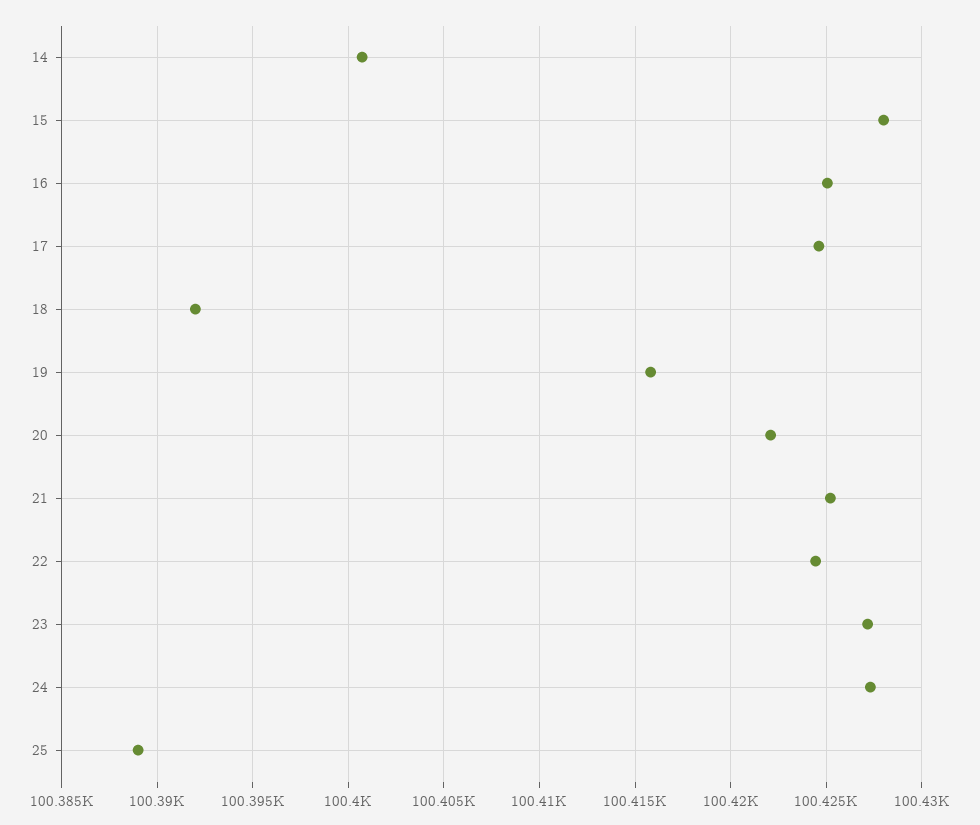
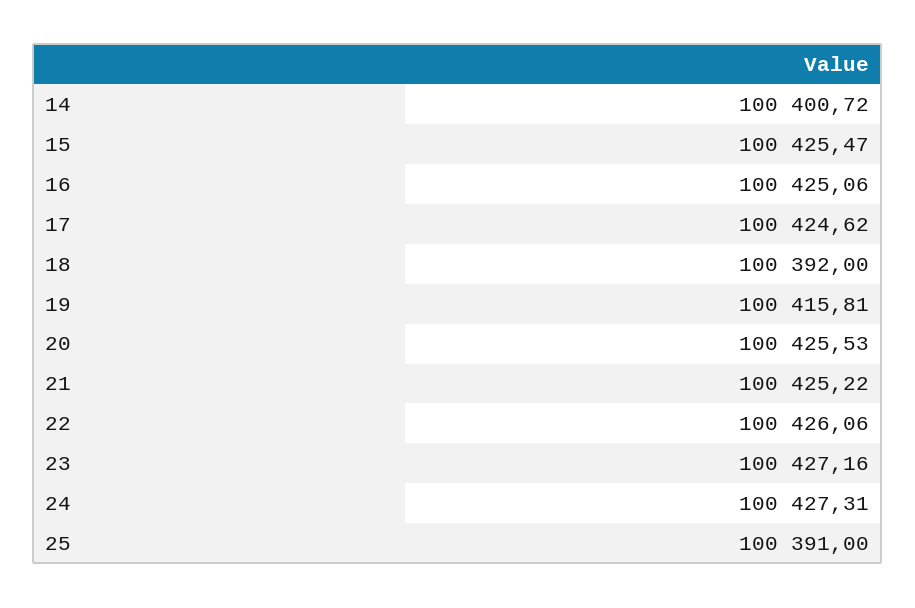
15: 100428 -> 100425.47
20: 100422 -> 100425.53
22: 100424.5 -> 100426.06
25: 100389 -> 100391

